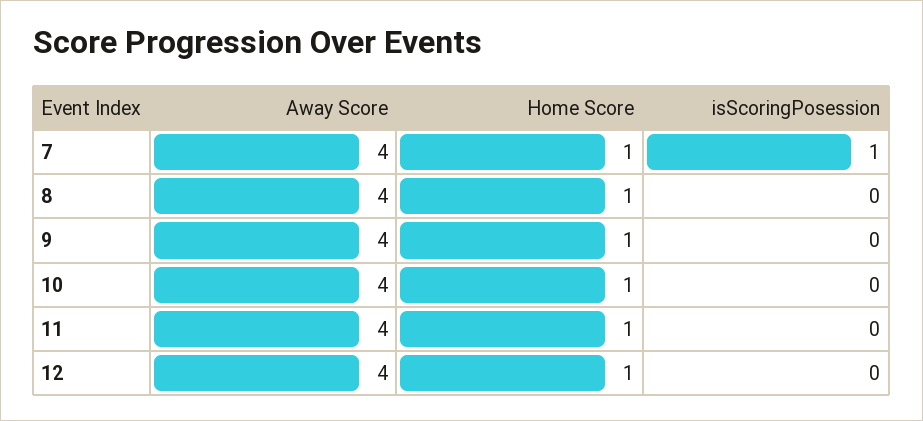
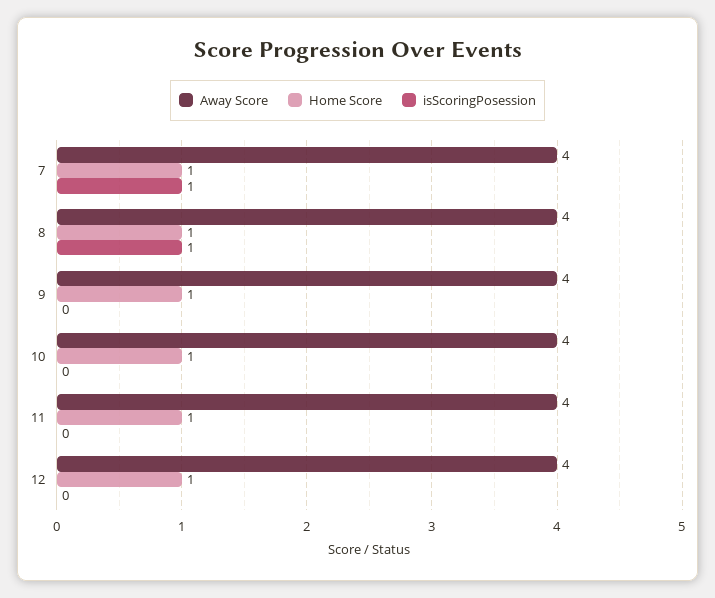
isScoringPosession, 8: 0 -> 1

